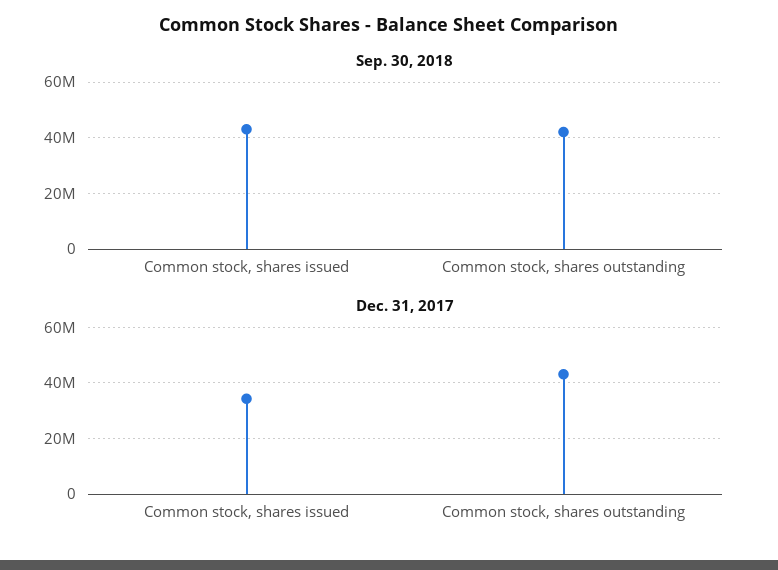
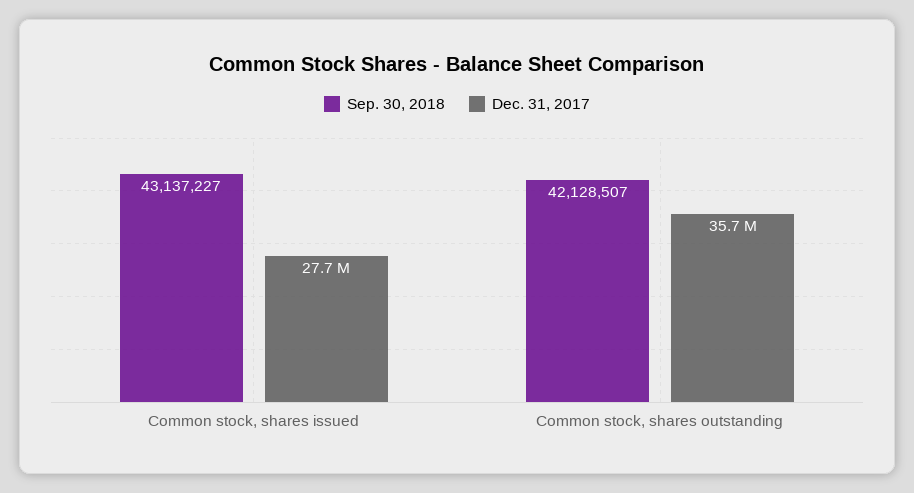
Dec. 31, 2017, Common stock, shares issued: 35000000 -> 27700000
Dec. 31, 2017, Common stock, shares outstanding: 42500000 -> 35700000

